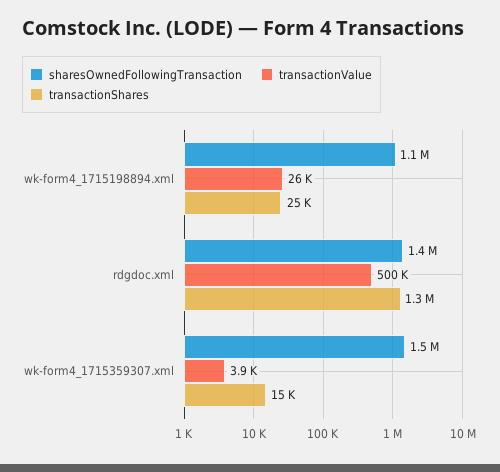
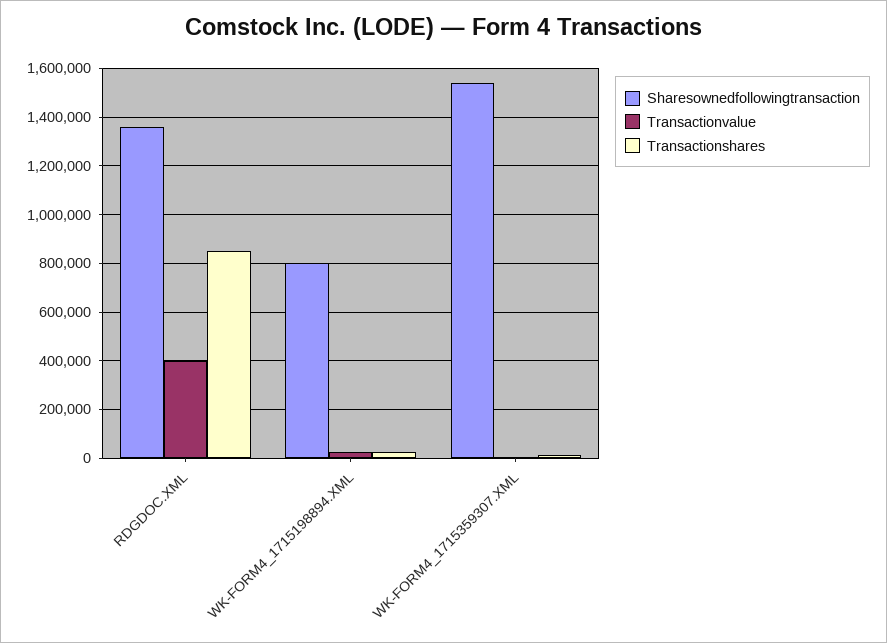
sharesOwnedFollowingTransaction, wk-form4_1715198894.xml: 1100000 -> 800000
transactionValue, rdgdoc.xml: 500000 -> 400000
transactionShares, rdgdoc.xml: 1300000 -> 850000

